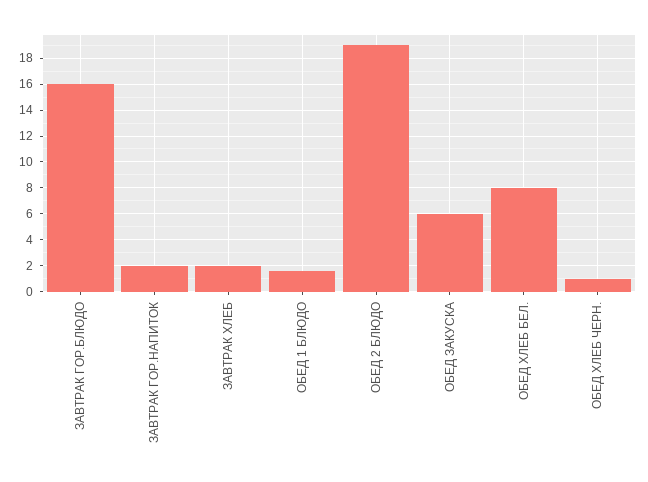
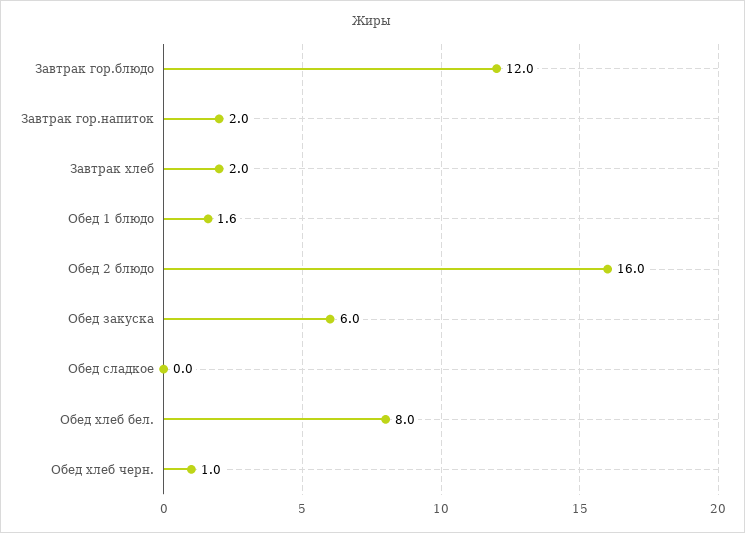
ЗАВТРАК ГОР.БЛЮДО: 16 -> 12
ОБЕД 2 БЛЮДО: 19 -> 16
Обед сладкое: none -> 0

